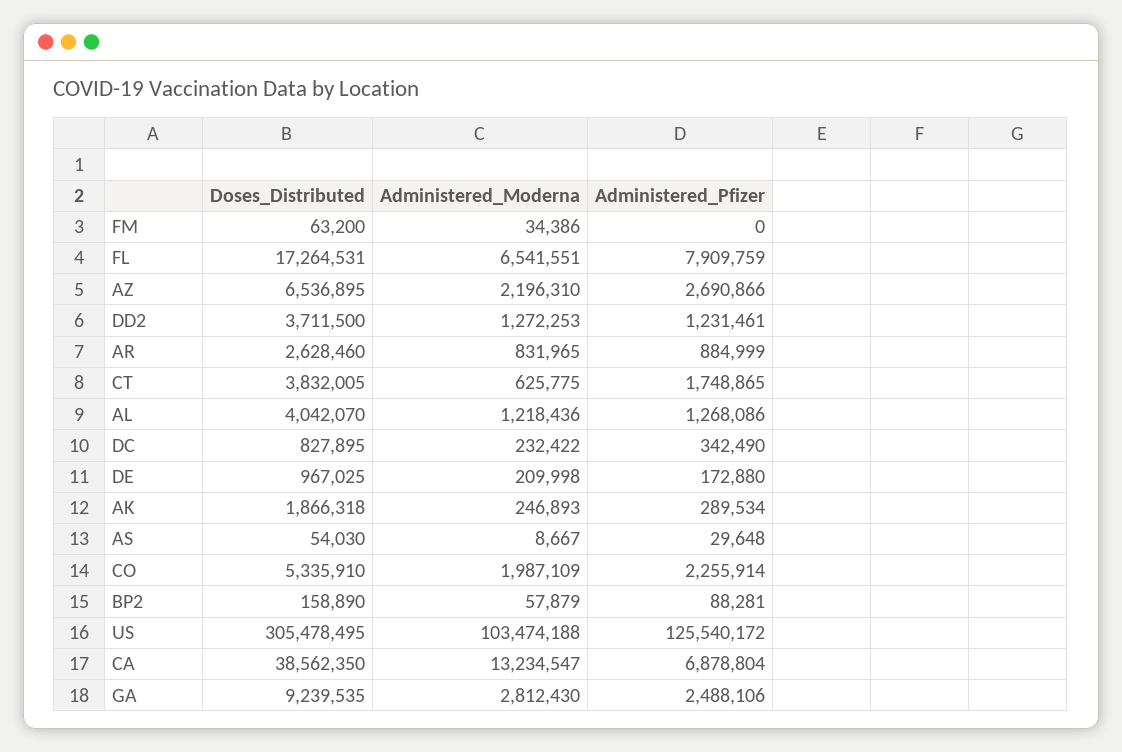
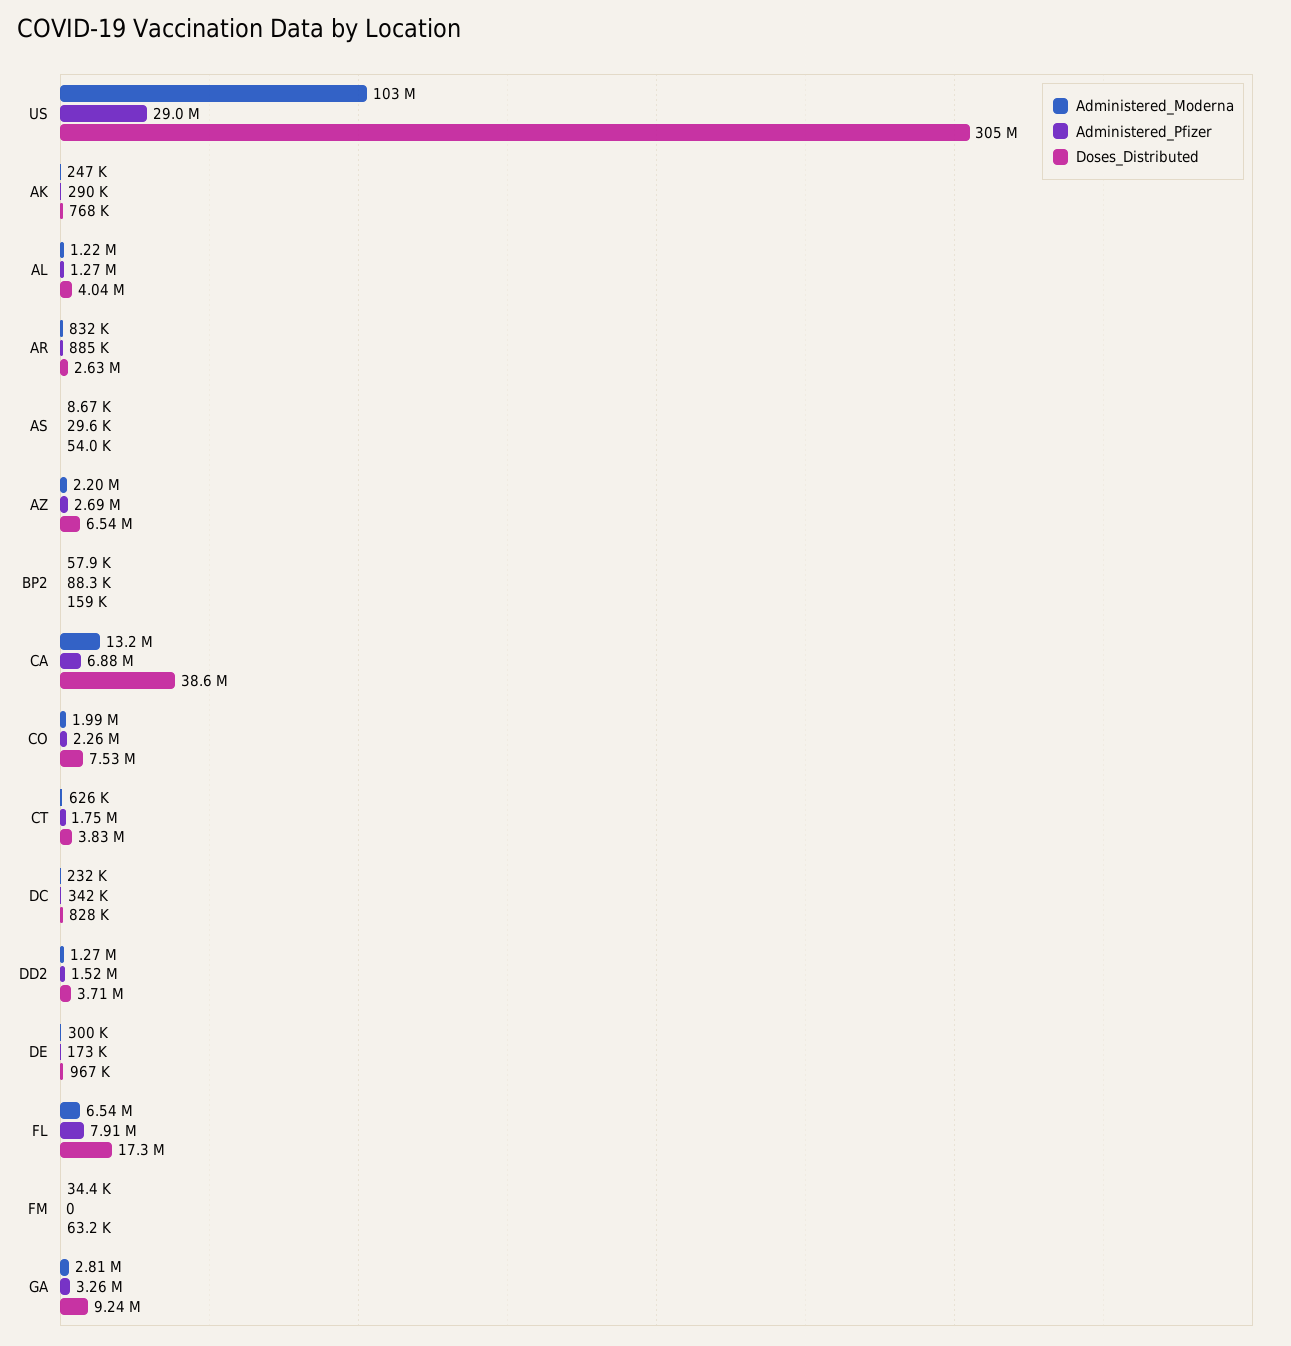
Administered_Pfizer, DD2: 1231461 -> 1520000
Administered_Moderna, DE: 209998 -> 300000
Doses_Distributed, AK: 1866318 -> 768000
Doses_Distributed, CO: 5335910 -> 7530000
Administered_Pfizer, US: 125540172 -> 29000000
Administered_Pfizer, GA: 2488106 -> 3260000

